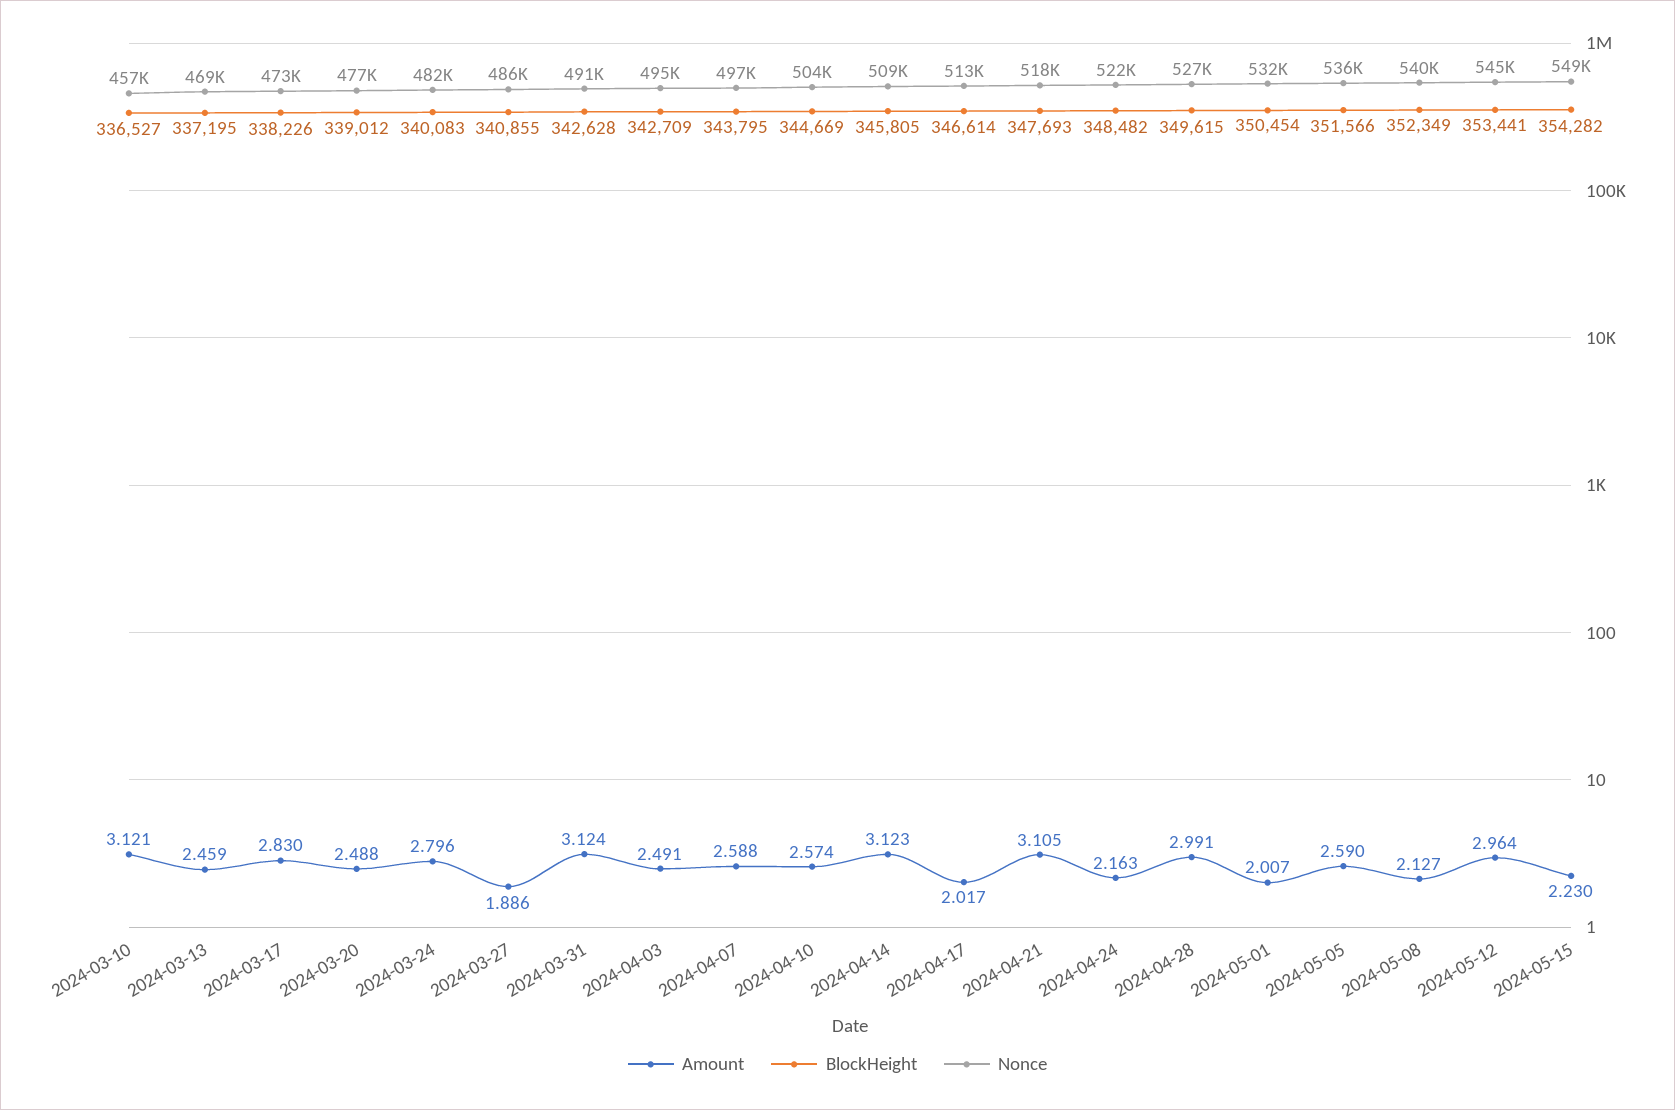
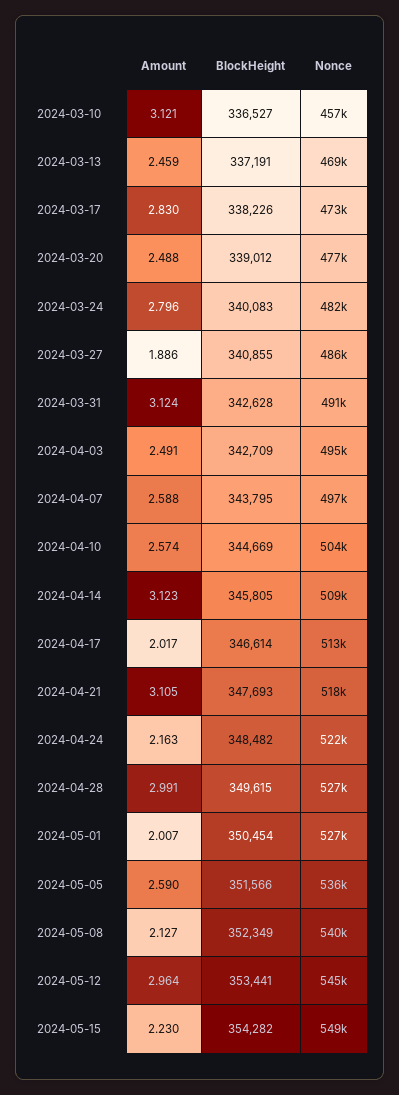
BlockHeight, 2024-03-13: 337195 -> 337191
Nonce, 2024-05-01: 532000 -> 527000

